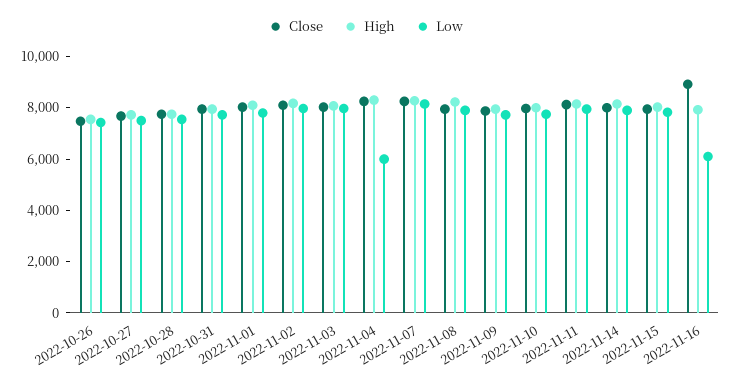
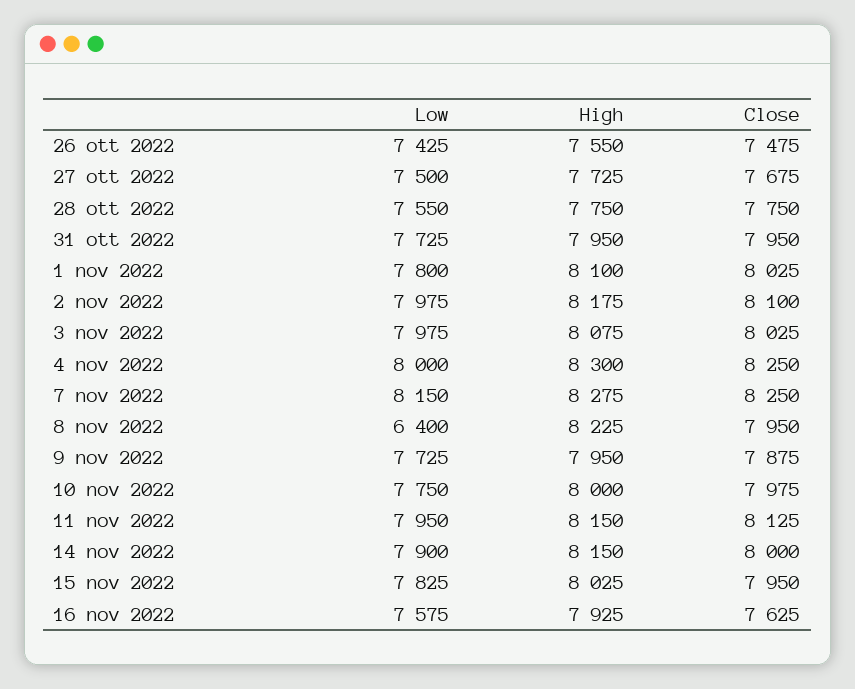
Low, 2022-11-04: 6000 -> 8000
Low, 2022-11-08: 8000 -> 6400
Close, 2022-11-16: 9000 -> 7625
Low, 2022-11-16: 6000 -> 7575

